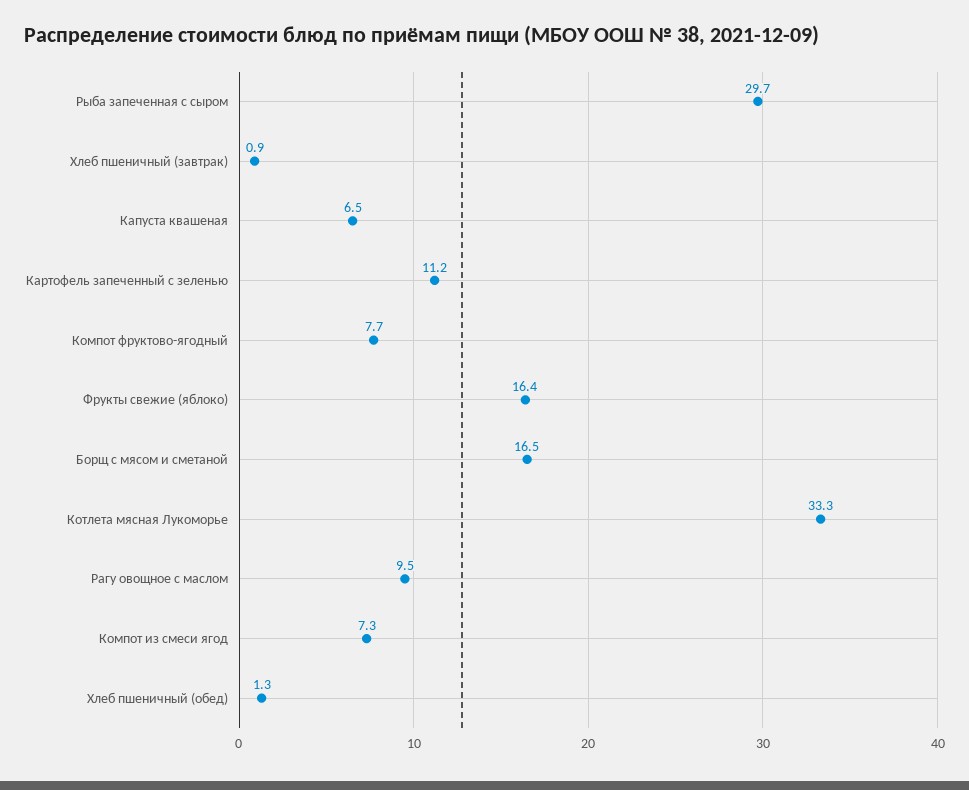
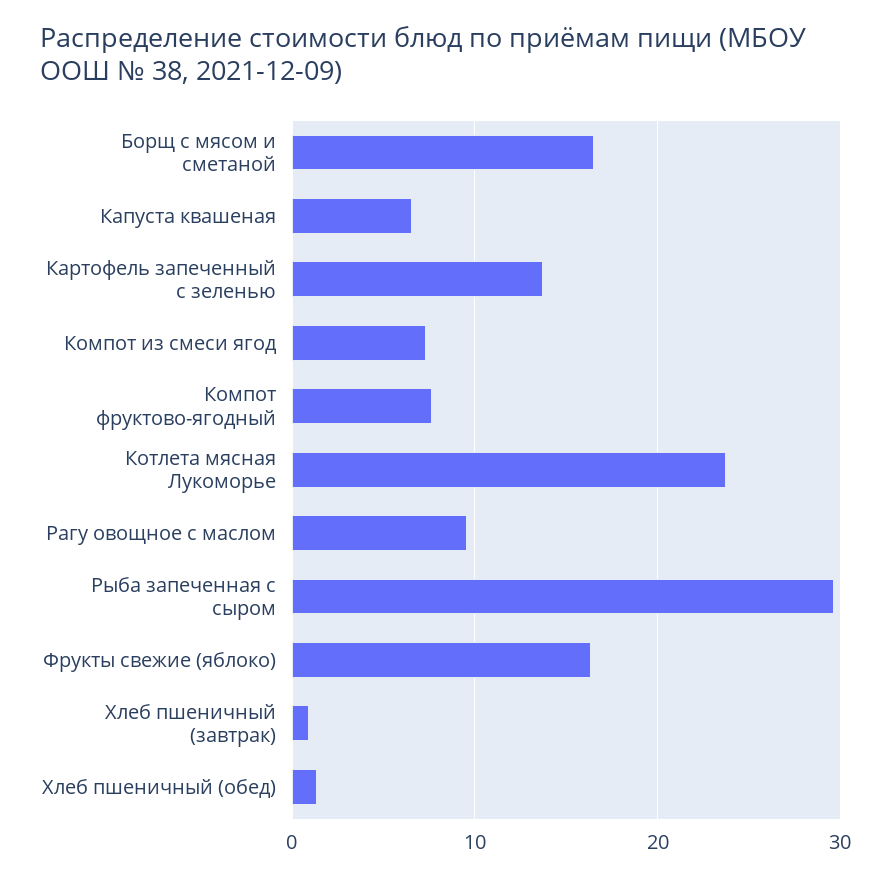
Картофель запеченный с зеленью: 11.2 -> 14
Котлета мясная Лукоморье: 33.3 -> 24

